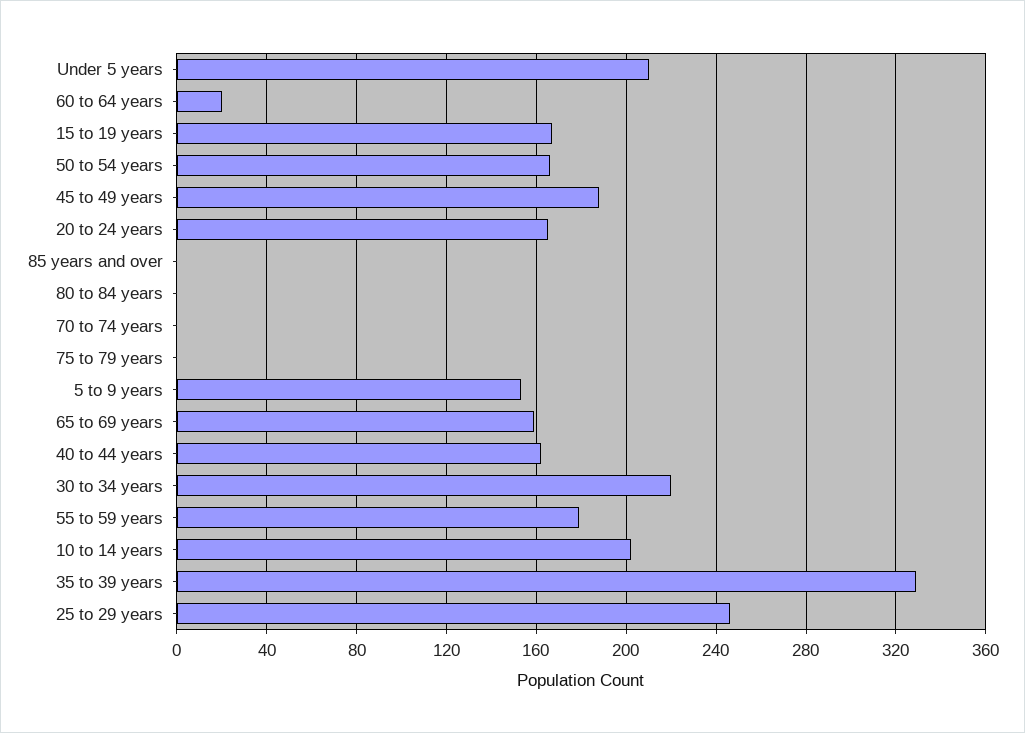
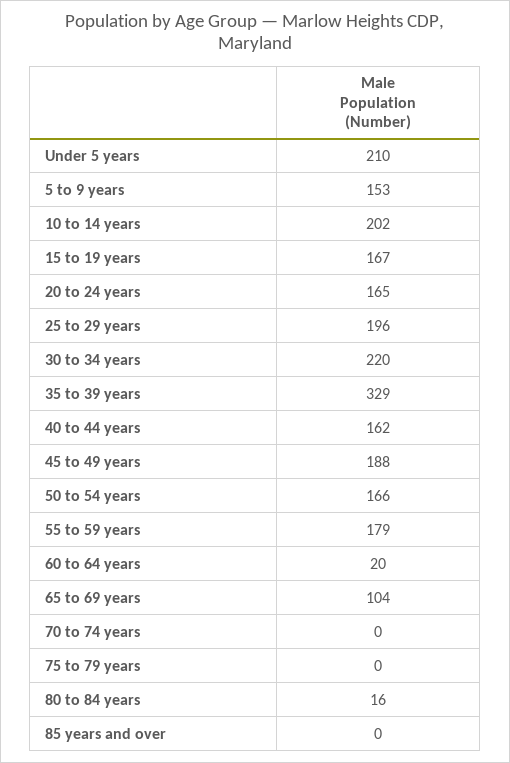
80 to 84 years: 0 -> 16
65 to 69 years: 160 -> 104
25 to 29 years: 245 -> 196

